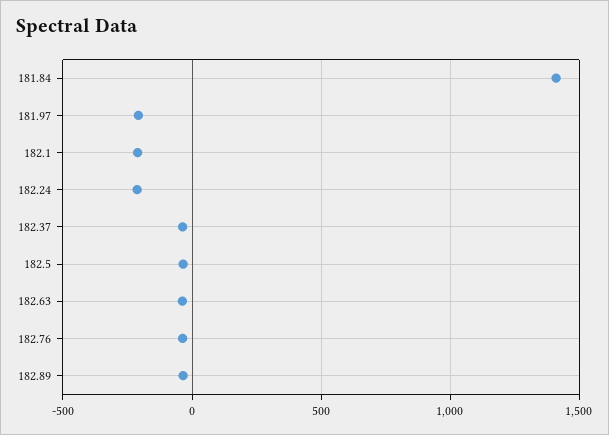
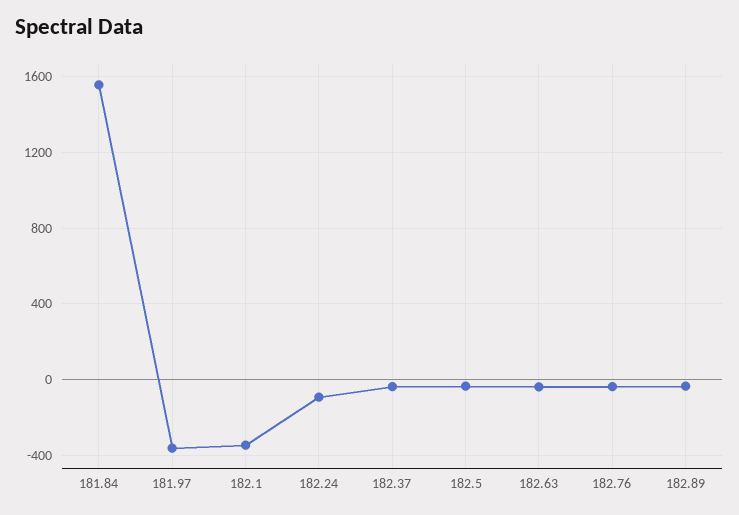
181.84: 1400 -> 1550
181.97: -200 -> -350
182.1: -200 -> -350
182.24: -200 -> -100

